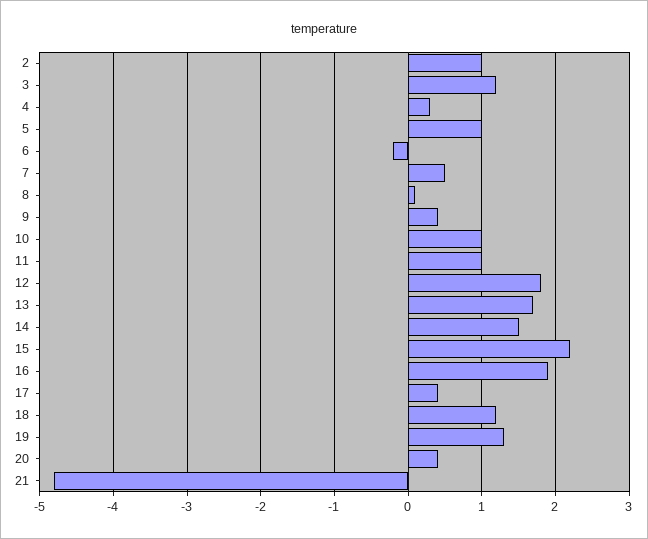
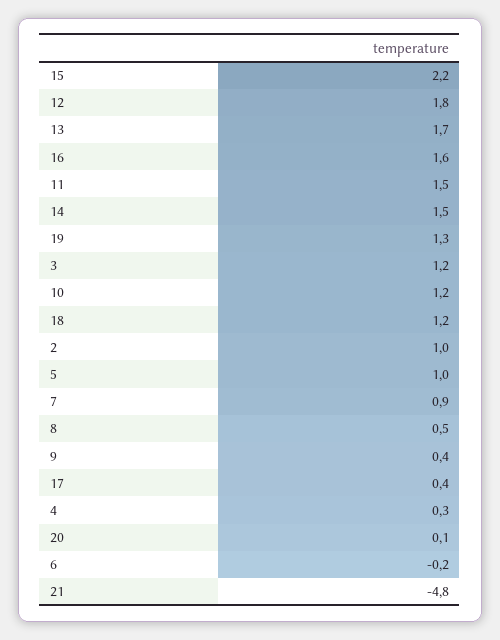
7: 0.5 -> 0.9
8: 0.1 -> 0.5
10: 1 -> 1.2
11: 1 -> 1.5
16: 1.9 -> 1.6
20: 0.4 -> 0.1

